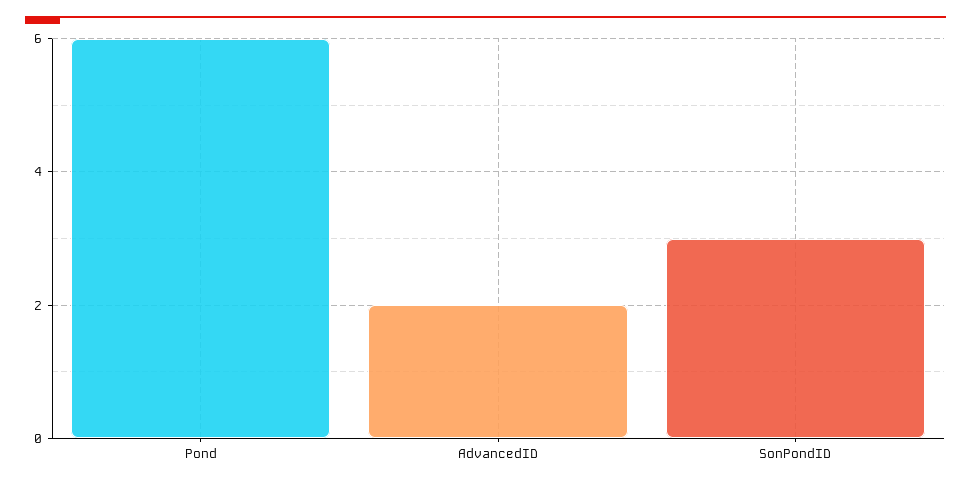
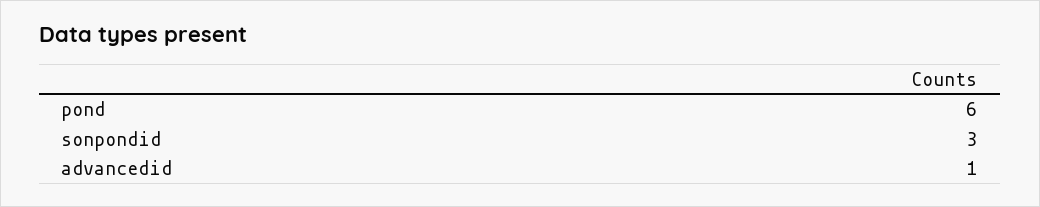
AdvancedID: 2 -> 1

